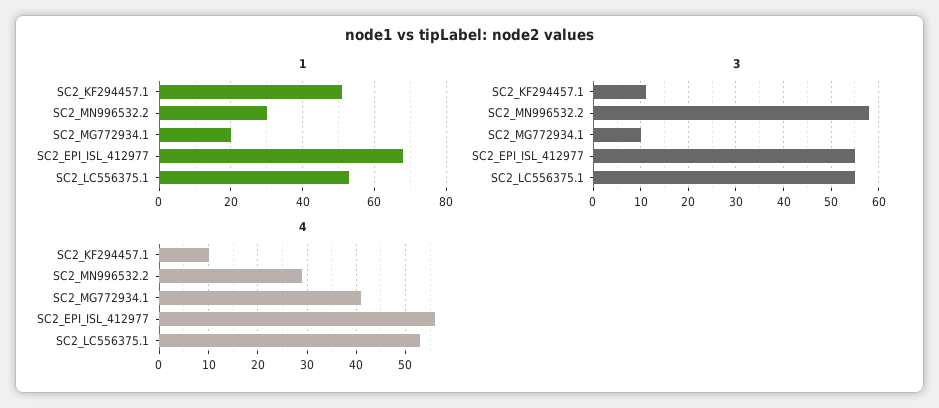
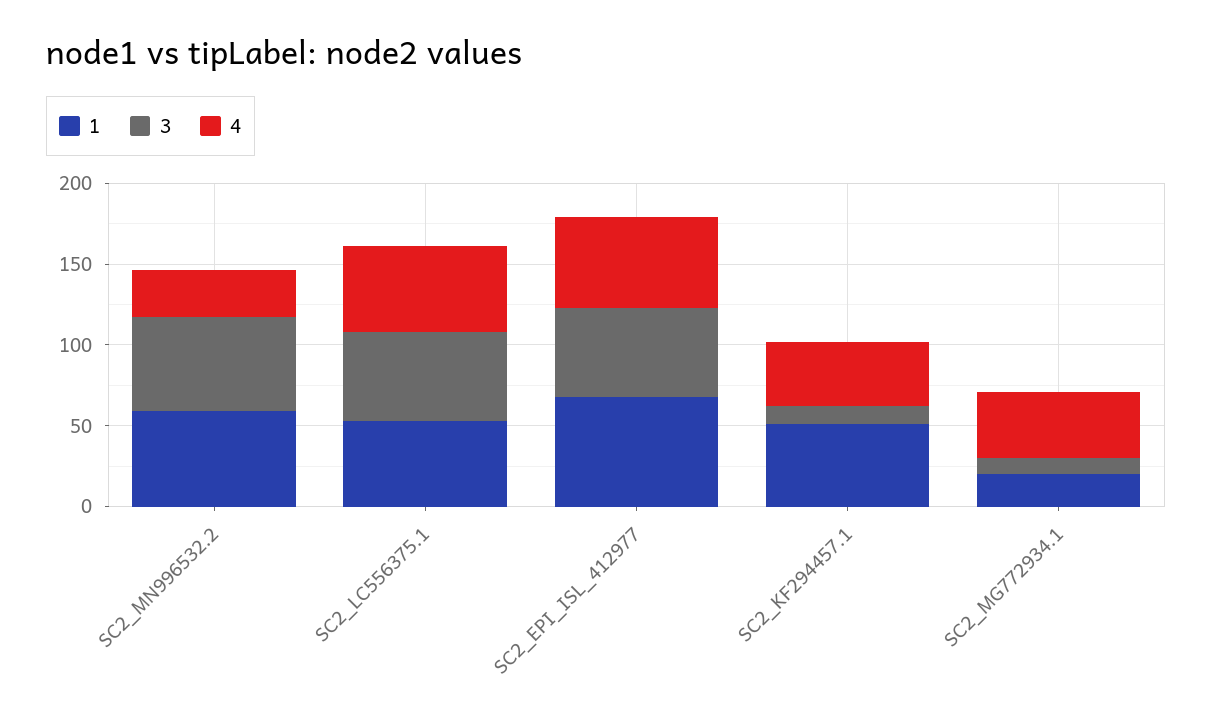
1, SC2_MN996532.2: 30 -> 60
4, SC2_KF294457.1: 10 -> 40

